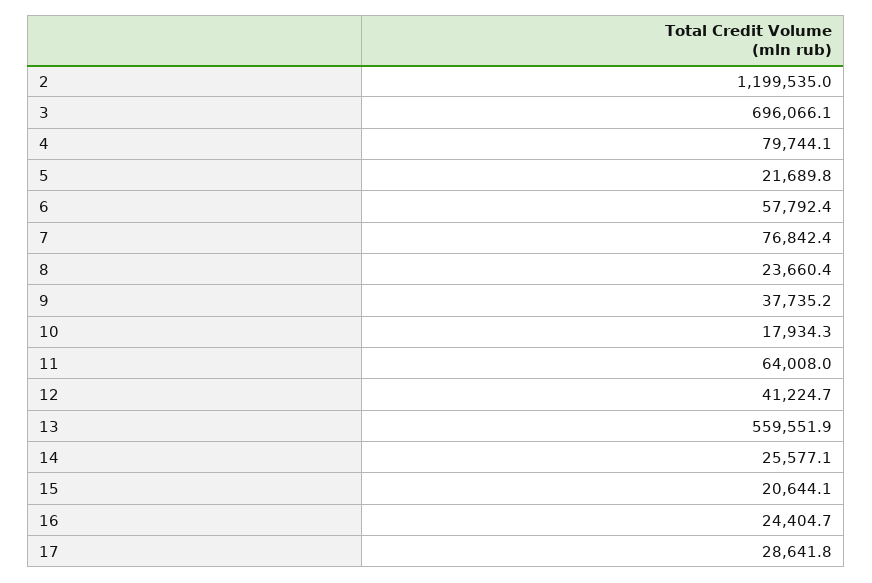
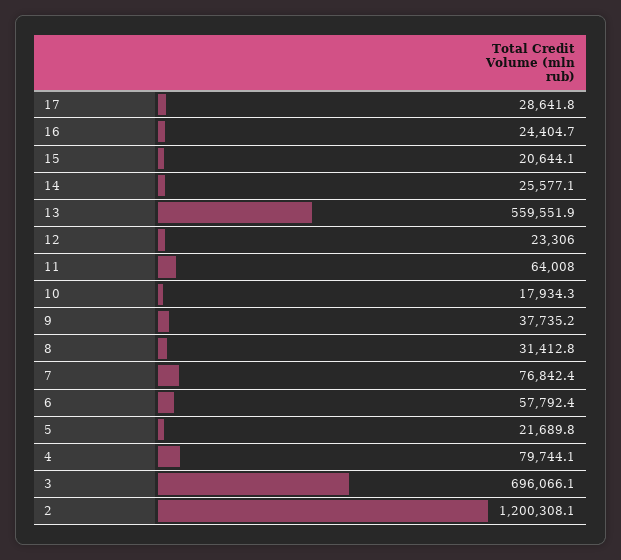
2: 1199535 -> 1200308.1
8: 23660.4 -> 31412.8
12: 41224.7 -> 23306

